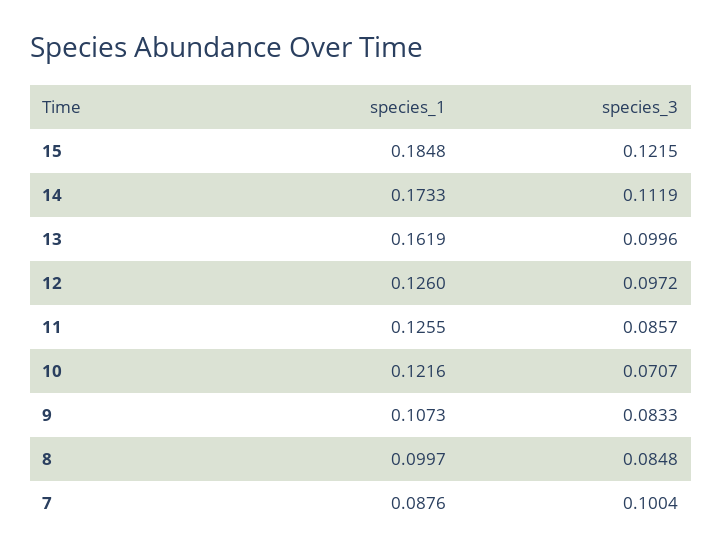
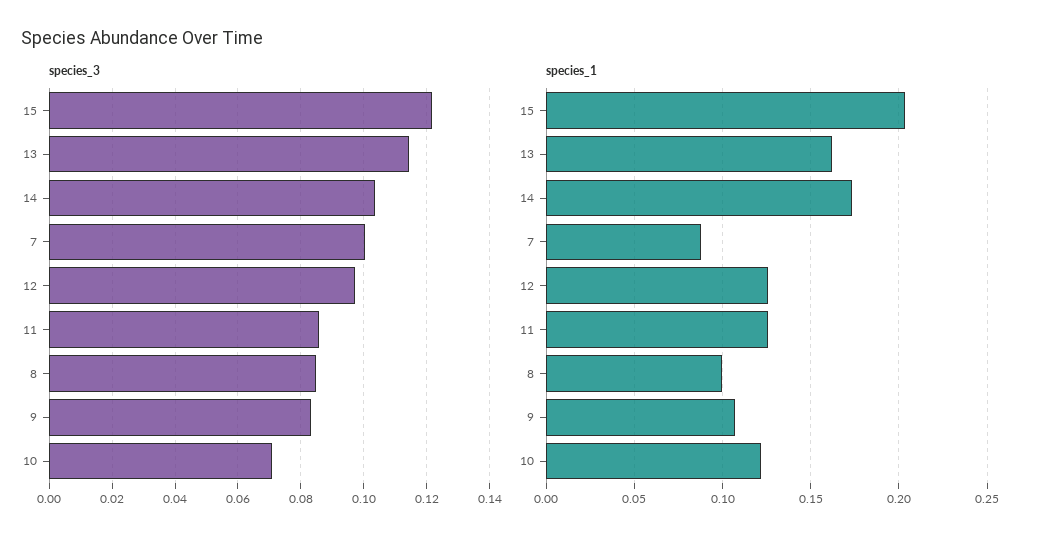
species_1, 15: 0.1848 -> 0.205
species_3, 14: 0.1119 -> 0.104
species_3, 13: 0.0996 -> 0.114

